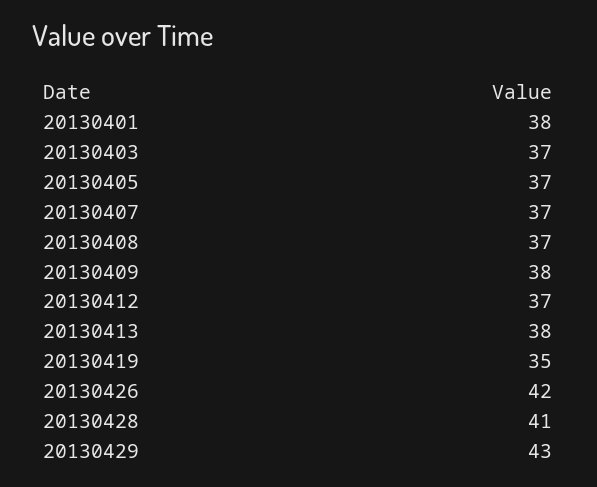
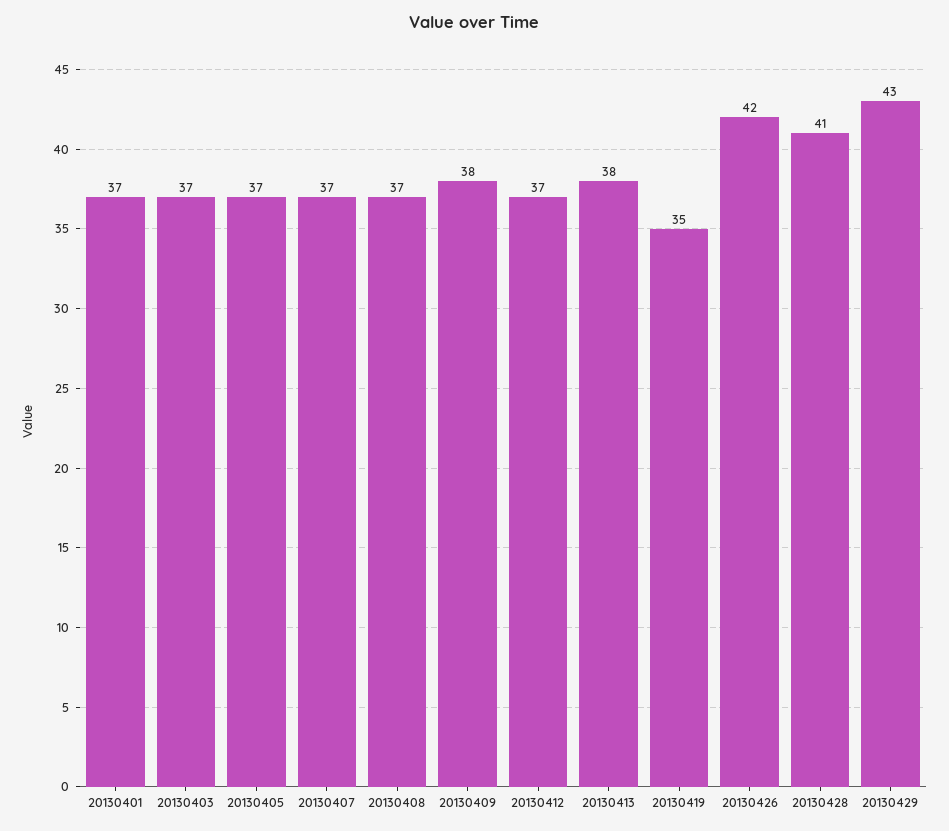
20130401: 38 -> 37

